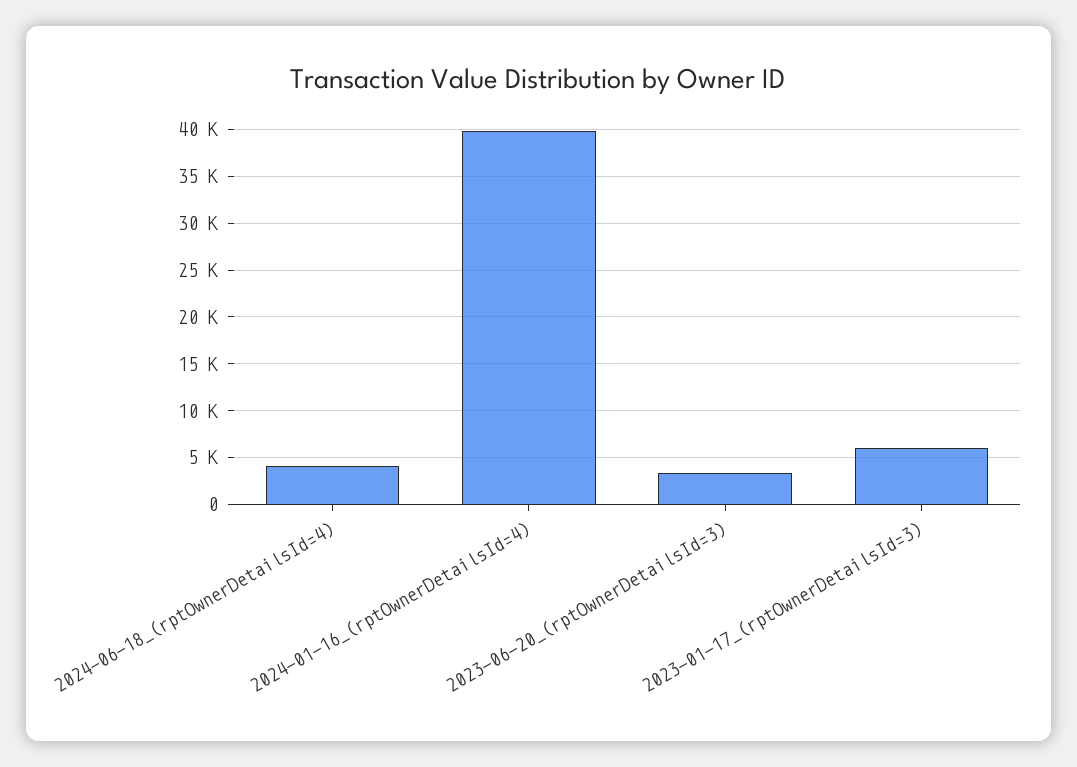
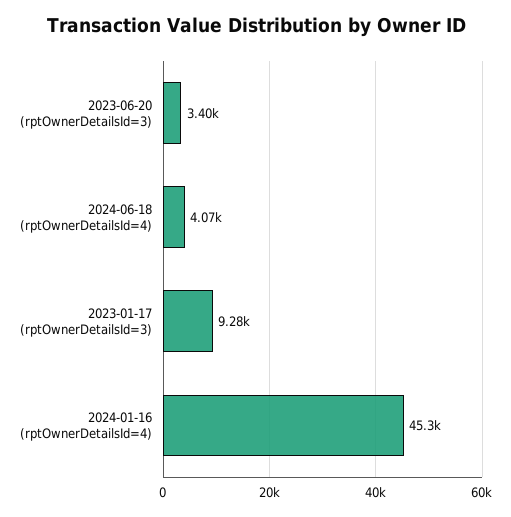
2024-01-16_(rptOwnerDetailsId=4): 40000 -> 45300
2023-01-17_(rptOwnerDetailsId=3): 6000 -> 9280

